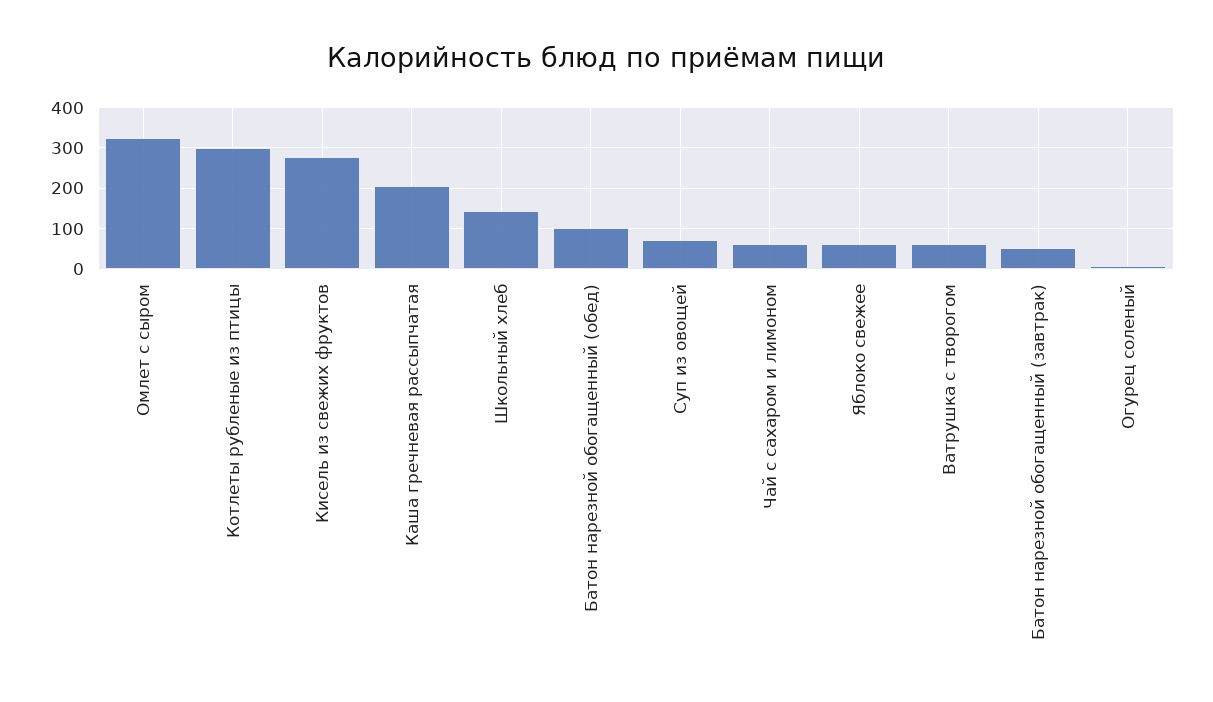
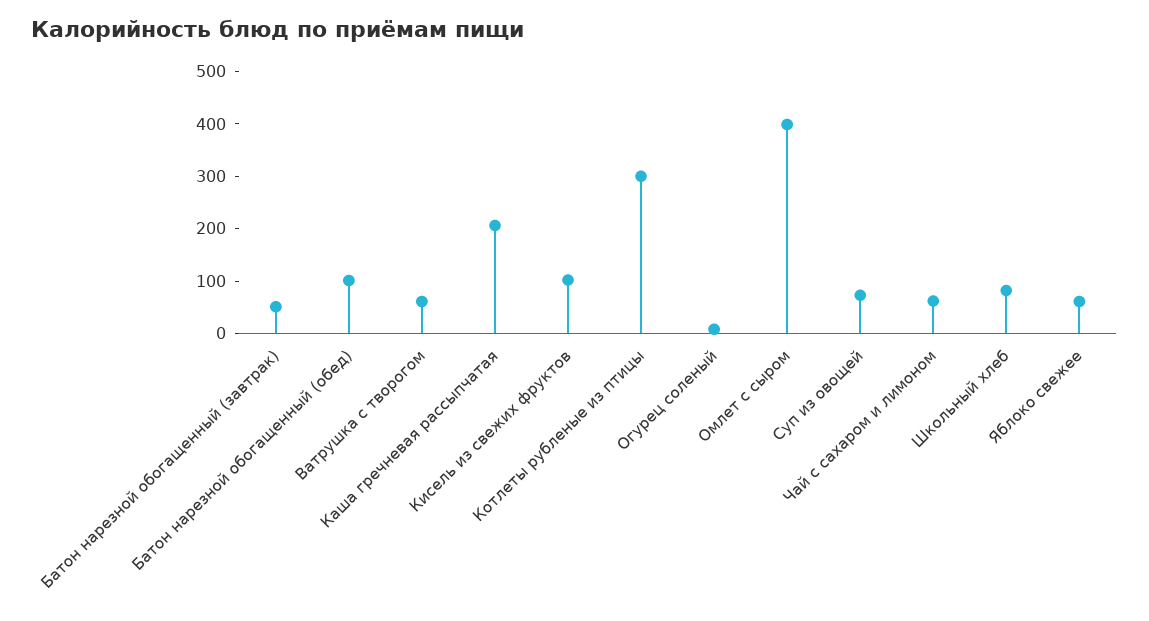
Омлет с сыром: 320 -> 400
Кисель из свежих фруктов: 280 -> 100
Школьный хлеб: 140 -> 80

